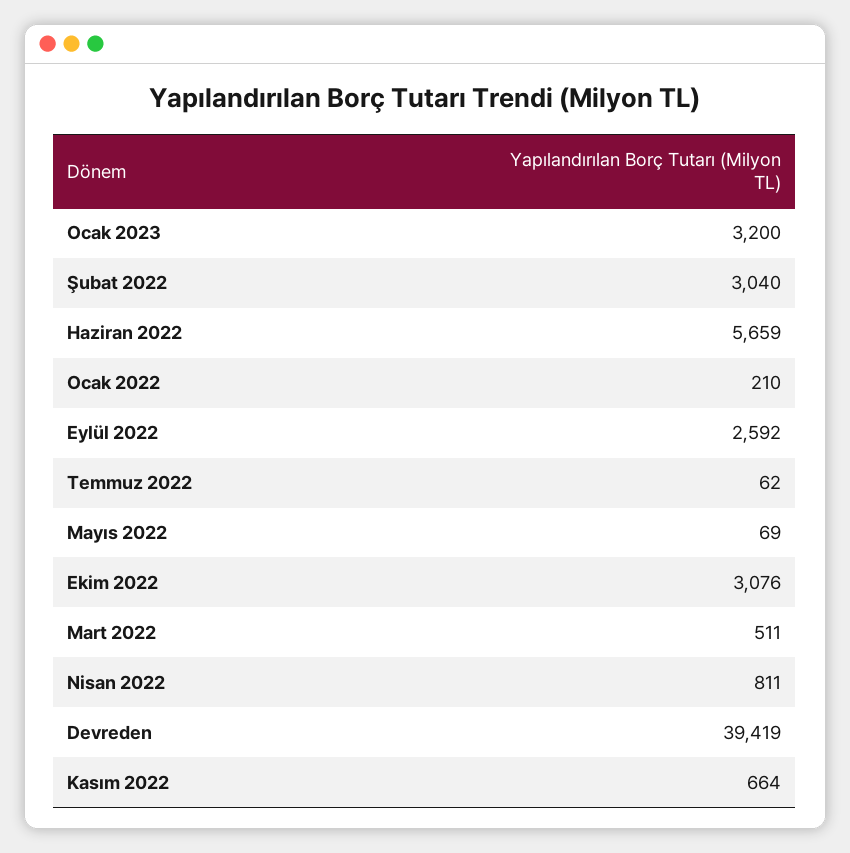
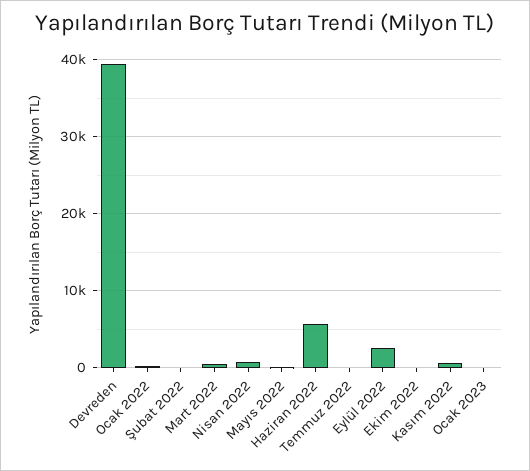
Ocak 2023: 3200 -> 0
Şubat 2022: 3040 -> 0
Ekim 2022: 3076 -> 0

